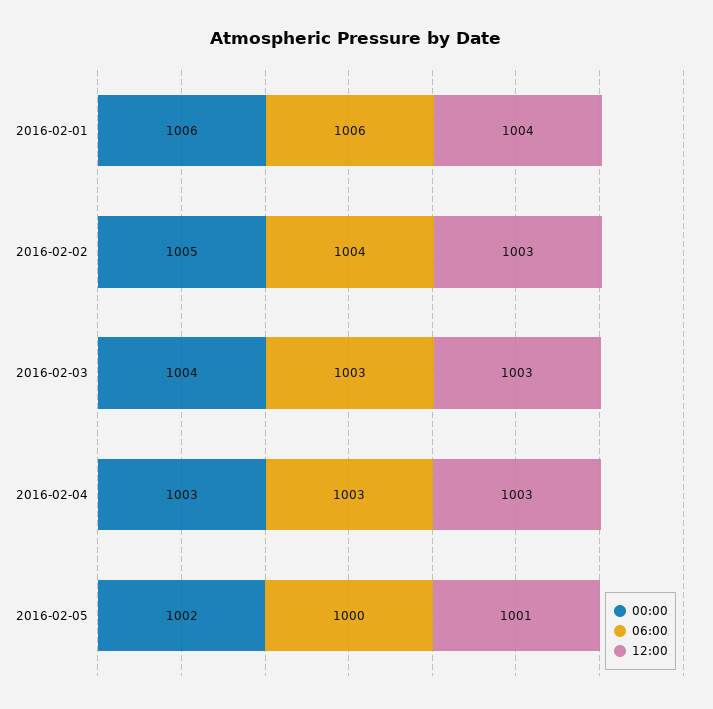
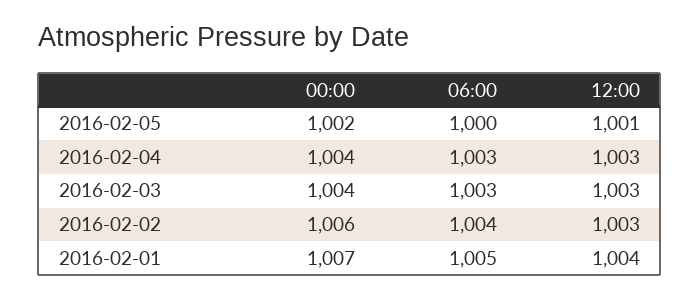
00:00, 2016-02-01: 1006 -> 1007
06:00, 2016-02-01: 1006 -> 1005
00:00, 2016-02-02: 1005 -> 1006
00:00, 2016-02-04: 1003 -> 1004

